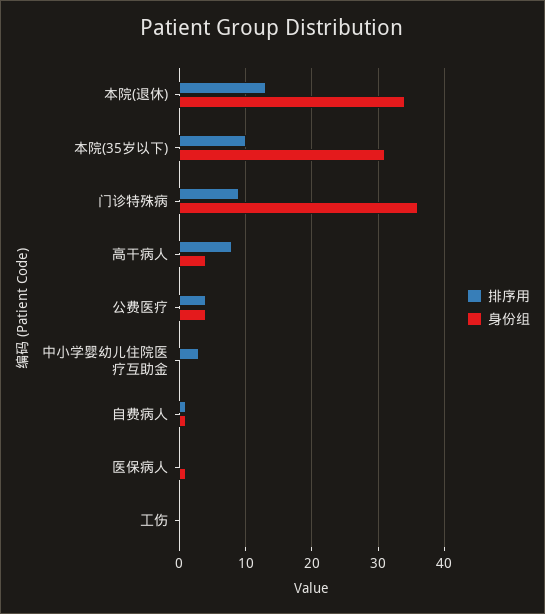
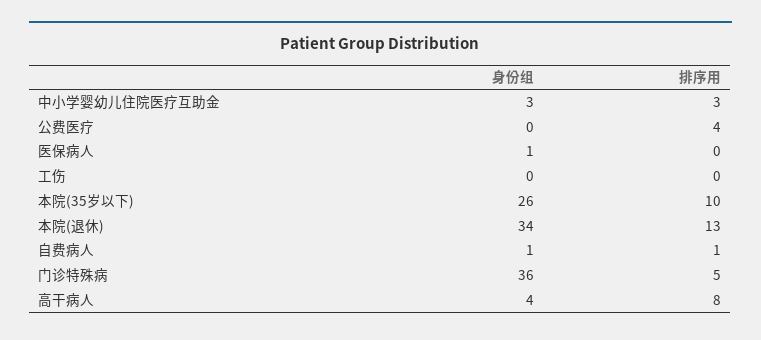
身份组, 本院(35岁以下): 31 -> 26
排序用, 门诊特殊病: 9 -> 5
身份组, 公费医疗: 4 -> 0
身份组, 中小学婴幼儿住院医疗互助金: 0 -> 3

